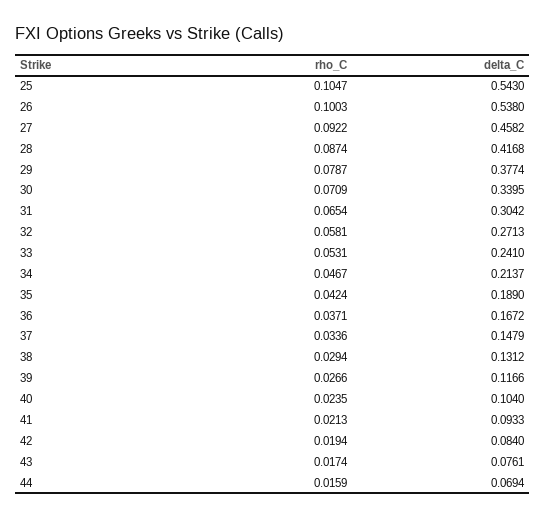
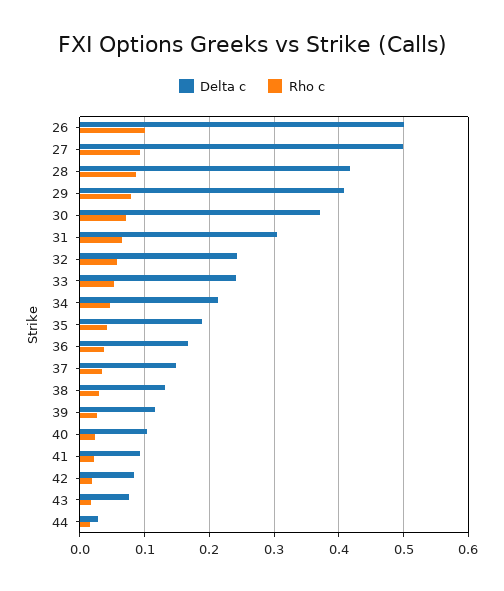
rho_C, 25: 0.1047 -> none
delta_C, 25: 0.543 -> none
delta_C, 26: 0.538 -> 0.5
delta_C, 27: 0.4582 -> 0.5
delta_C, 29: 0.3774 -> 0.41
delta_C, 30: 0.3395 -> 0.37
delta_C, 32: 0.2713 -> 0.24
delta_C, 44: 0.0694 -> 0.03

